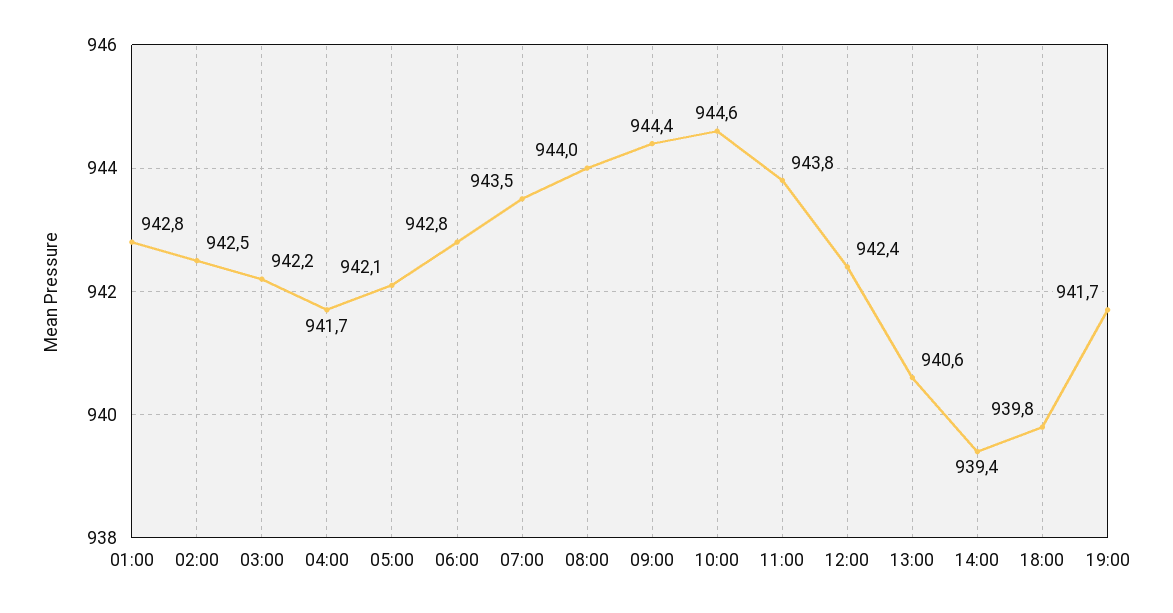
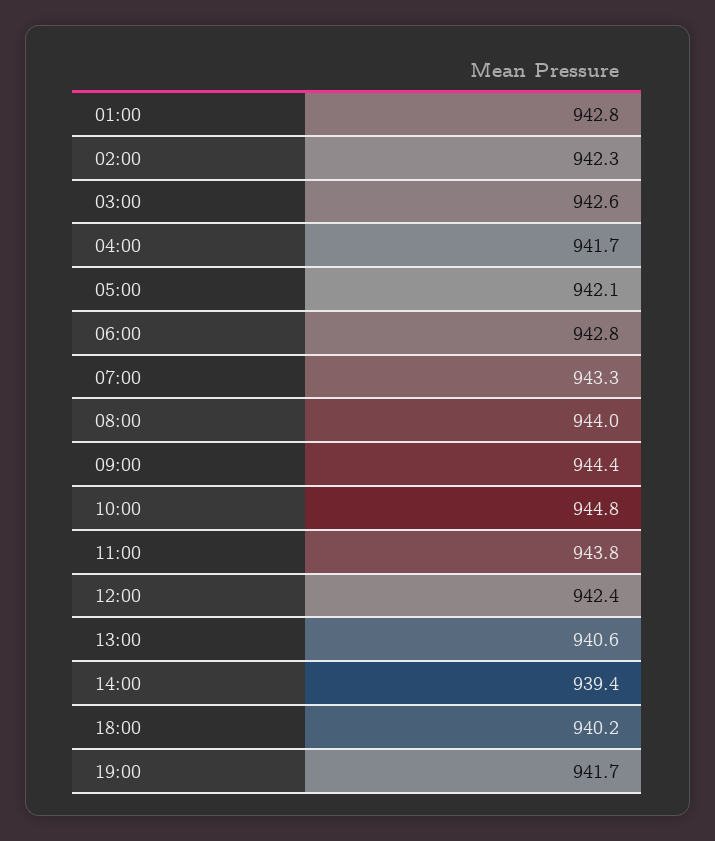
02:00: 942.5 -> 942.3
03:00: 942.2 -> 942.6
07:00: 943.5 -> 943.3
10:00: 944.6 -> 944.8
18:00: 939.8 -> 940.2

